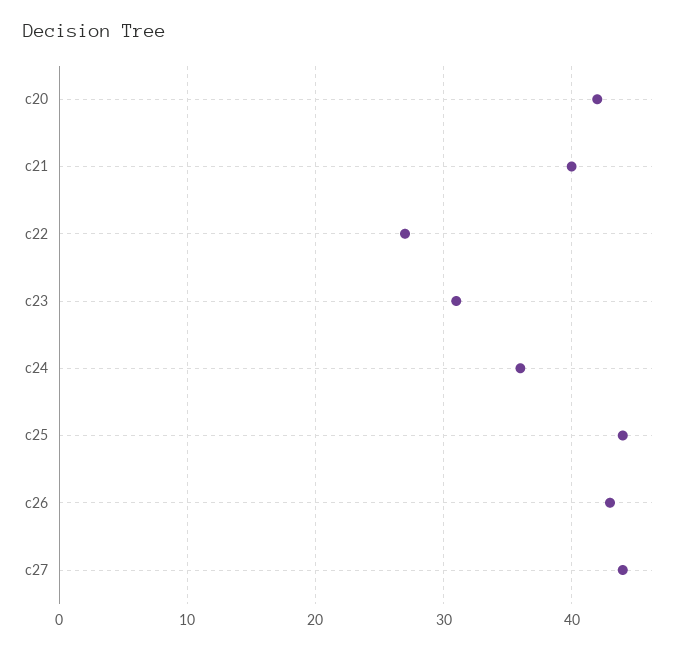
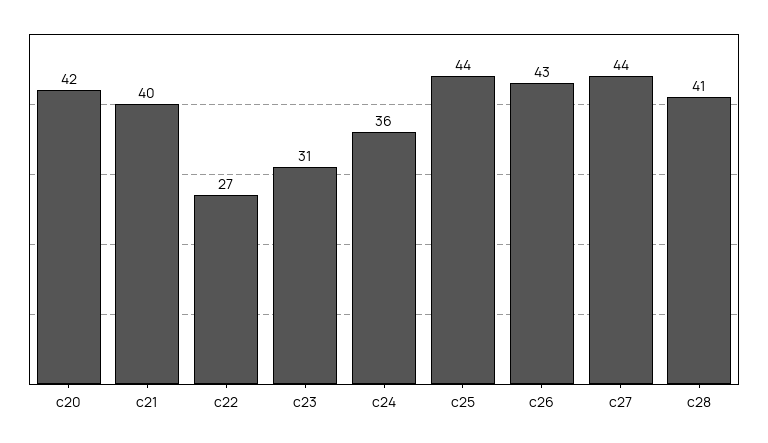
c28: none -> 41

